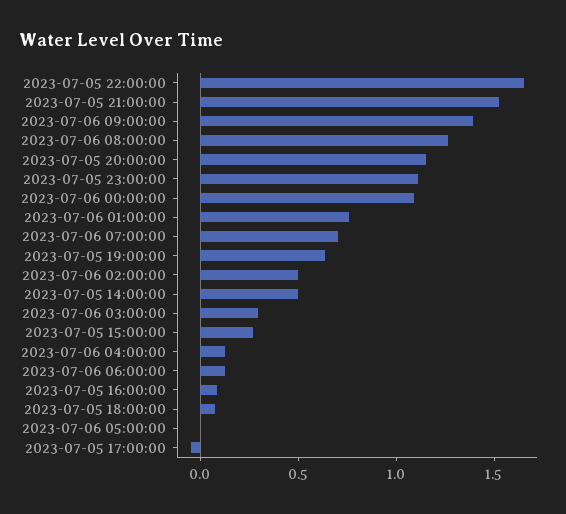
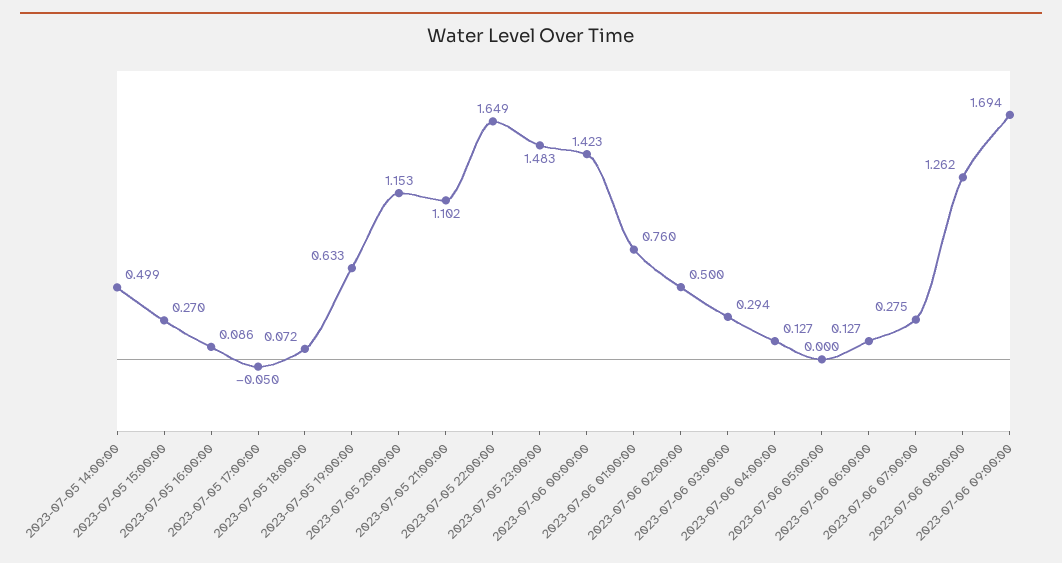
2023-07-05 21:00:00: 1.5 -> 1.102
2023-07-06 09:00:00: 1.4 -> 1.694
2023-07-05 23:00:00: 1.1 -> 1.483
2023-07-06 00:00:00: 1.1 -> 1.423
2023-07-06 07:00:00: 0.7 -> 0.275

